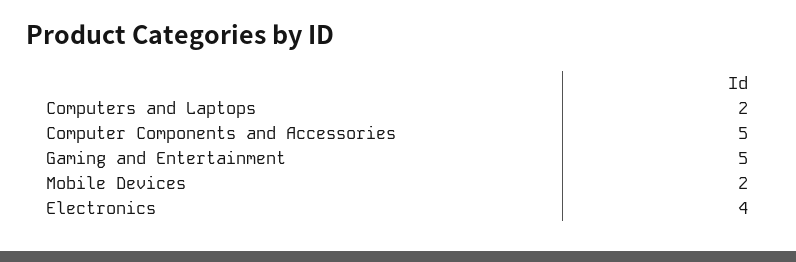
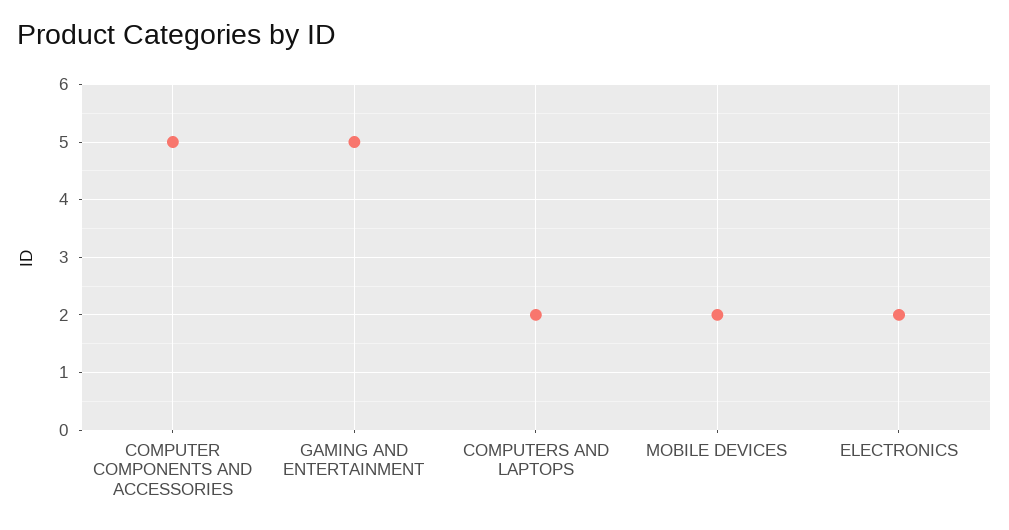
Electronics: 4 -> 2

